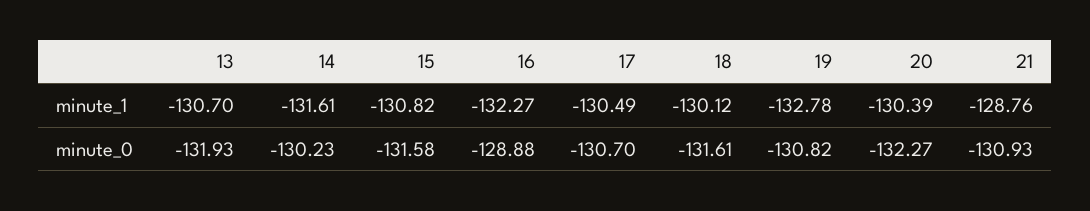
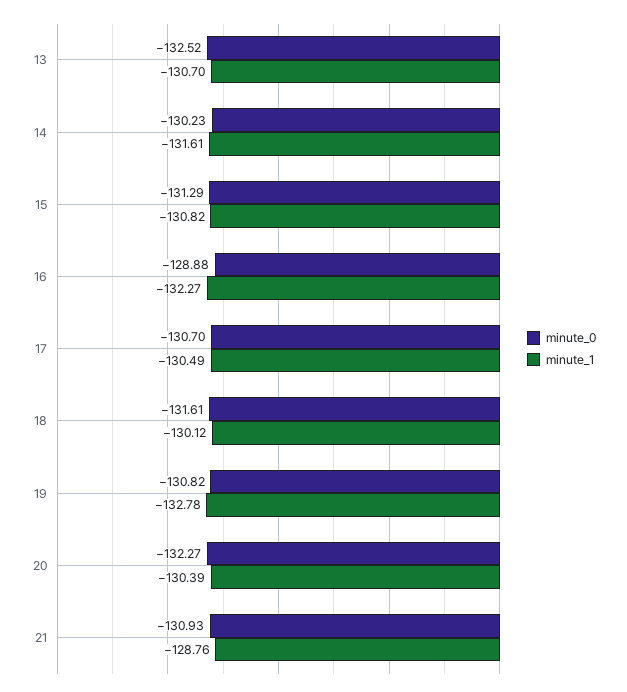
minute_0, 13: -131.93 -> -132.52
minute_0, 15: -131.58 -> -131.29

